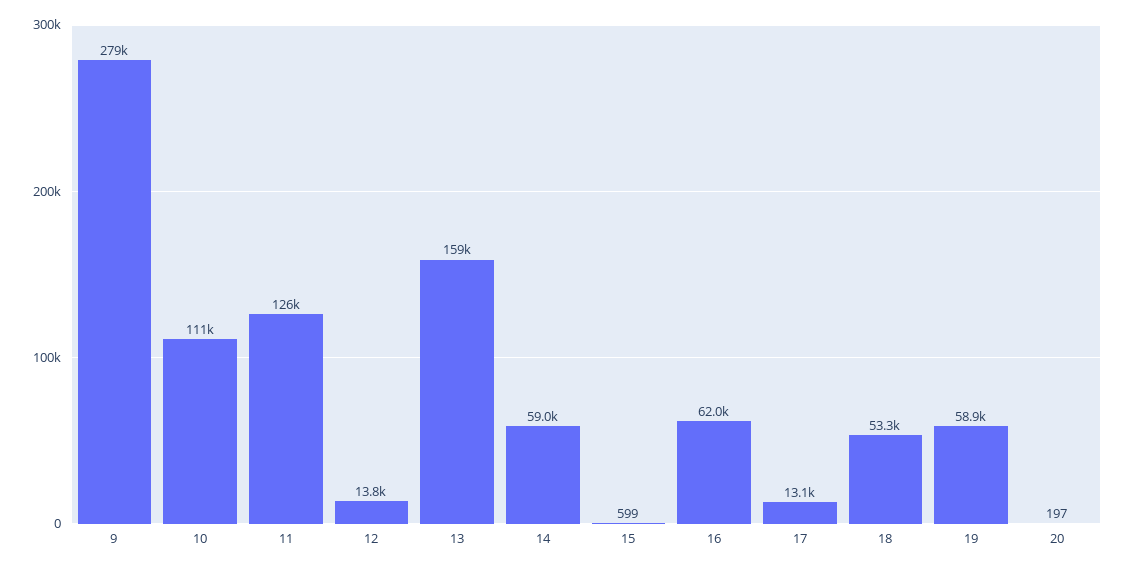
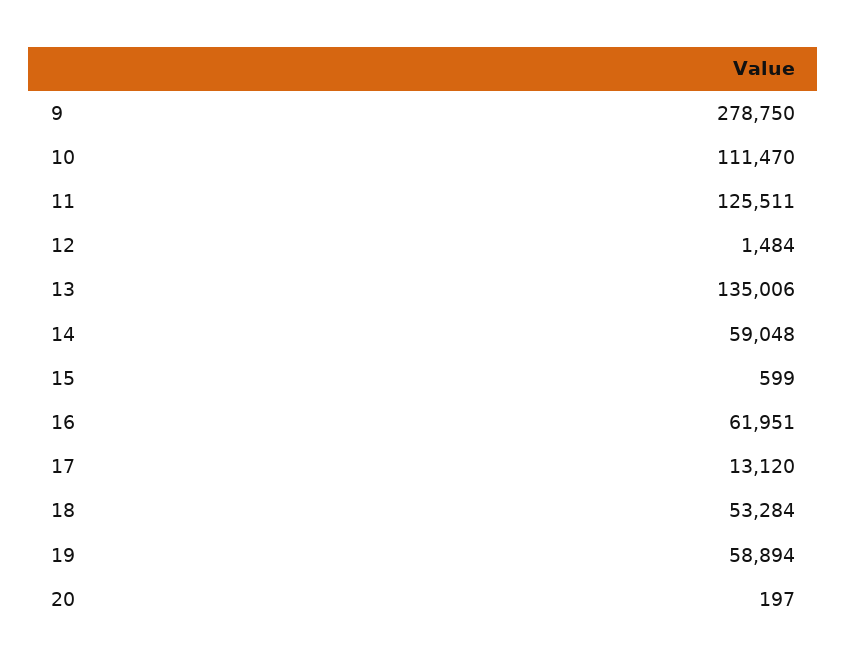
12: 13800 -> 1484
13: 159000 -> 135006

